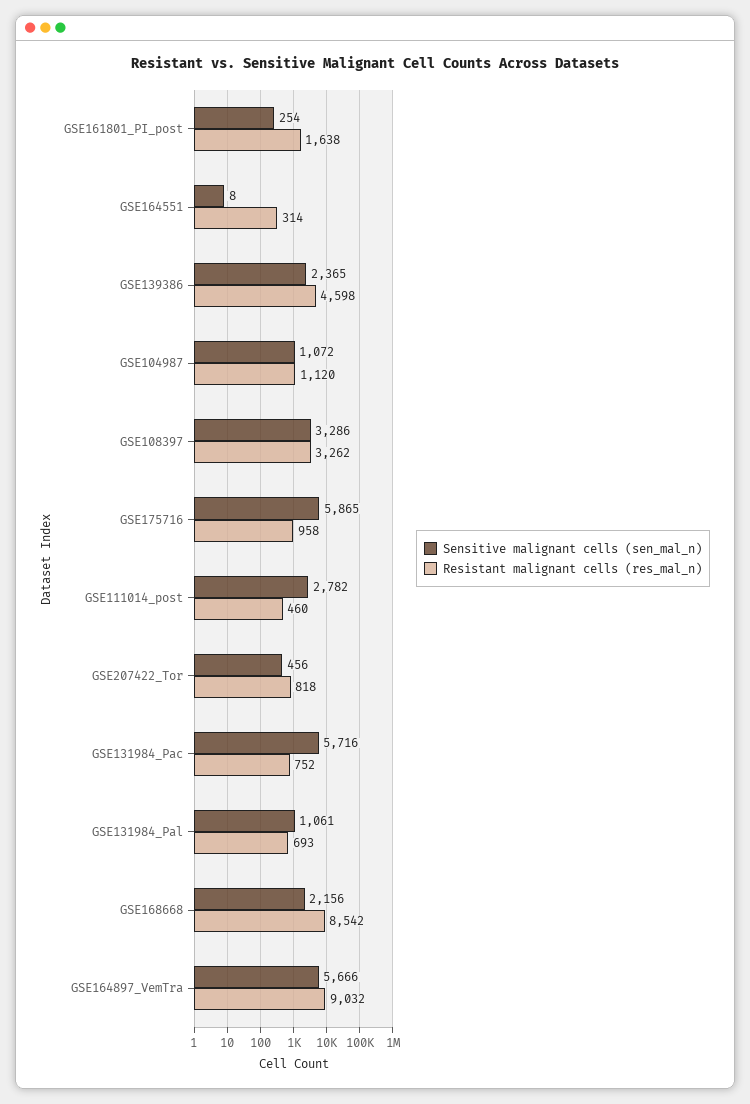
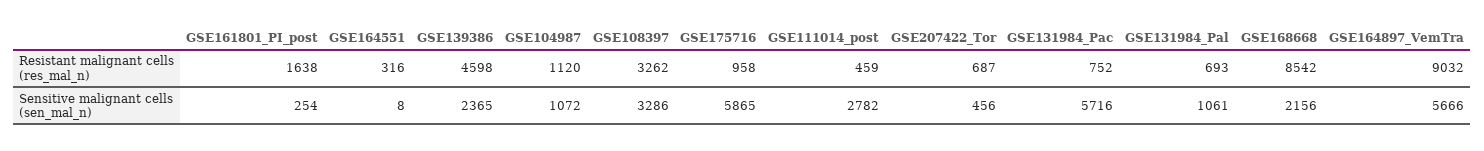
Resistant malignant cells (res_mal_n), GSE164551: 314 -> 316
Resistant malignant cells (res_mal_n), GSE111014_post: 460 -> 459
Resistant malignant cells (res_mal_n), GSE207422_Tor: 818 -> 687

